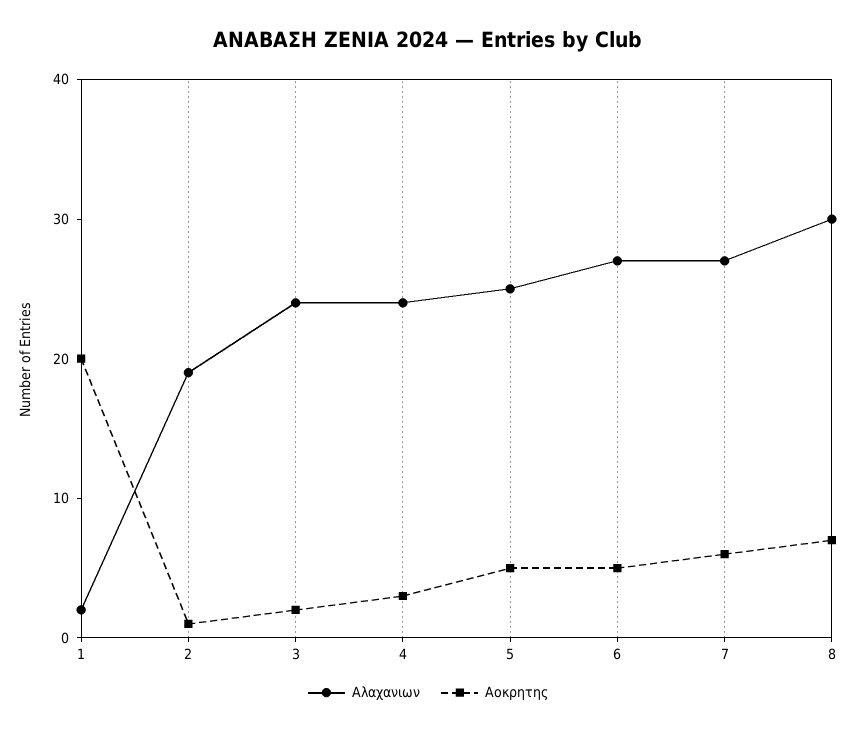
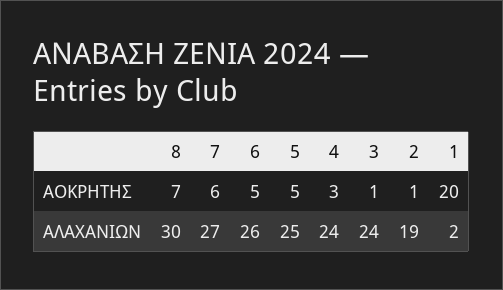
Αοκρητης, 3: 2 -> 1
Αλαχανιων, 6: 27 -> 26

